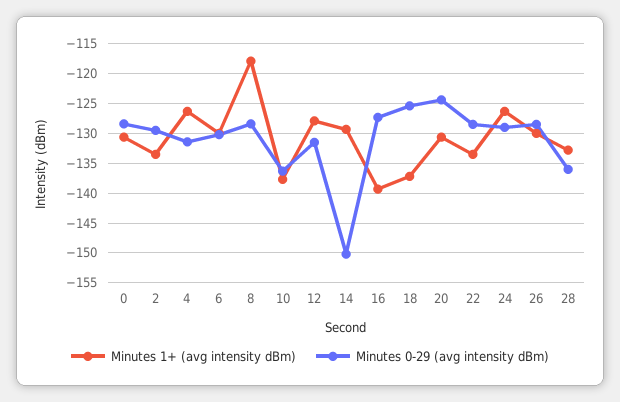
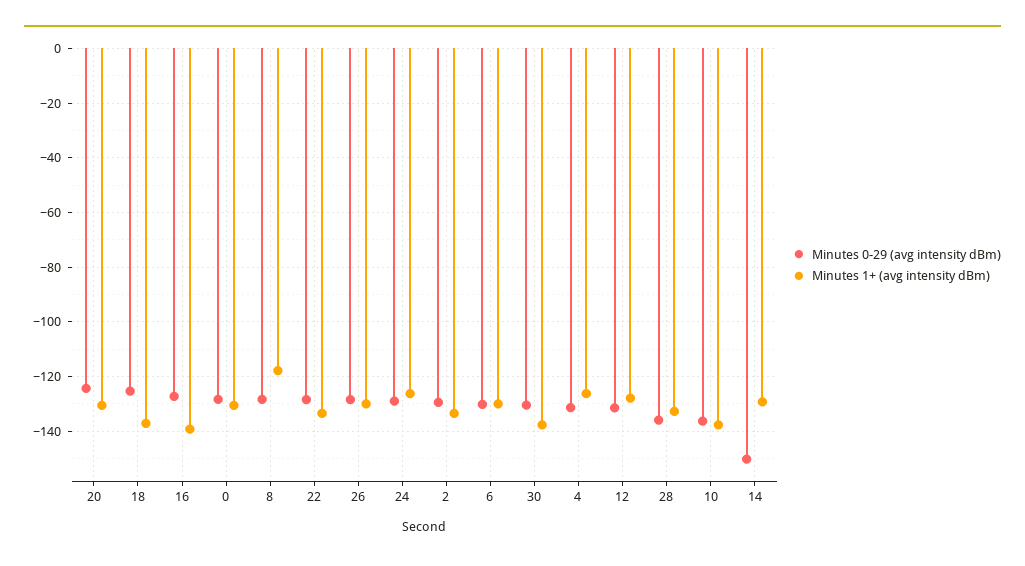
Minutes 0-29 (avg intensity dBm), 30: none -> -130
Minutes 1+ (avg intensity dBm), 30: none -> -137.5

